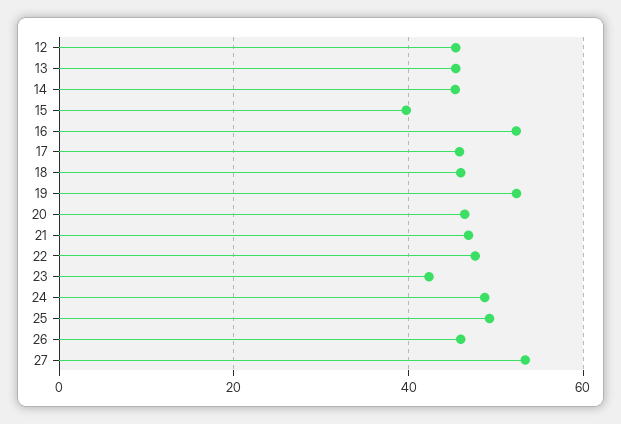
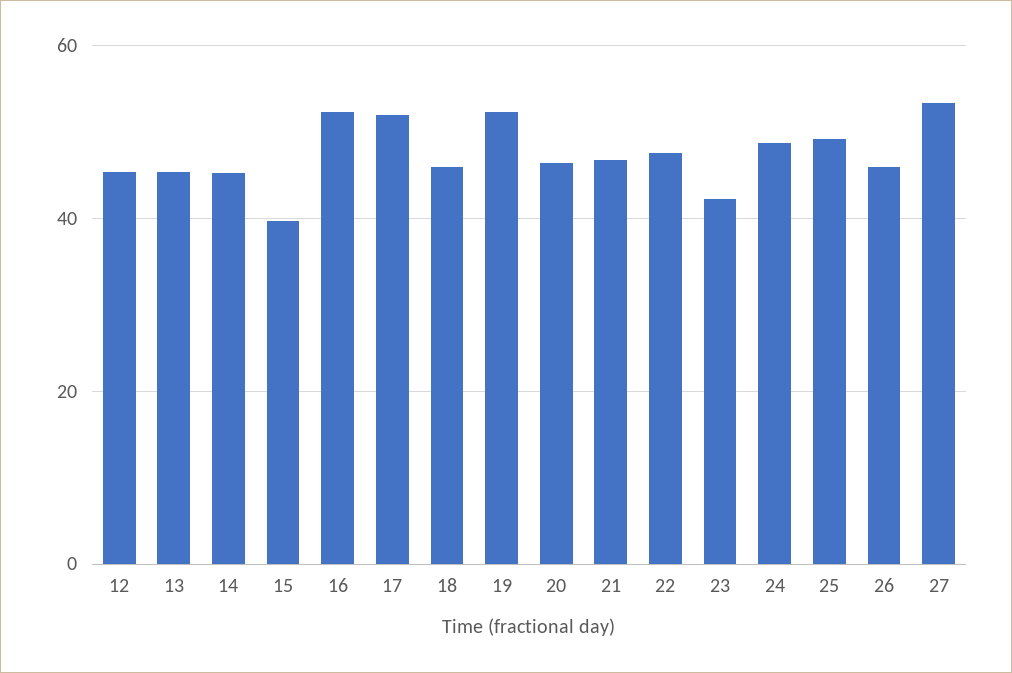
17: 46 -> 52

